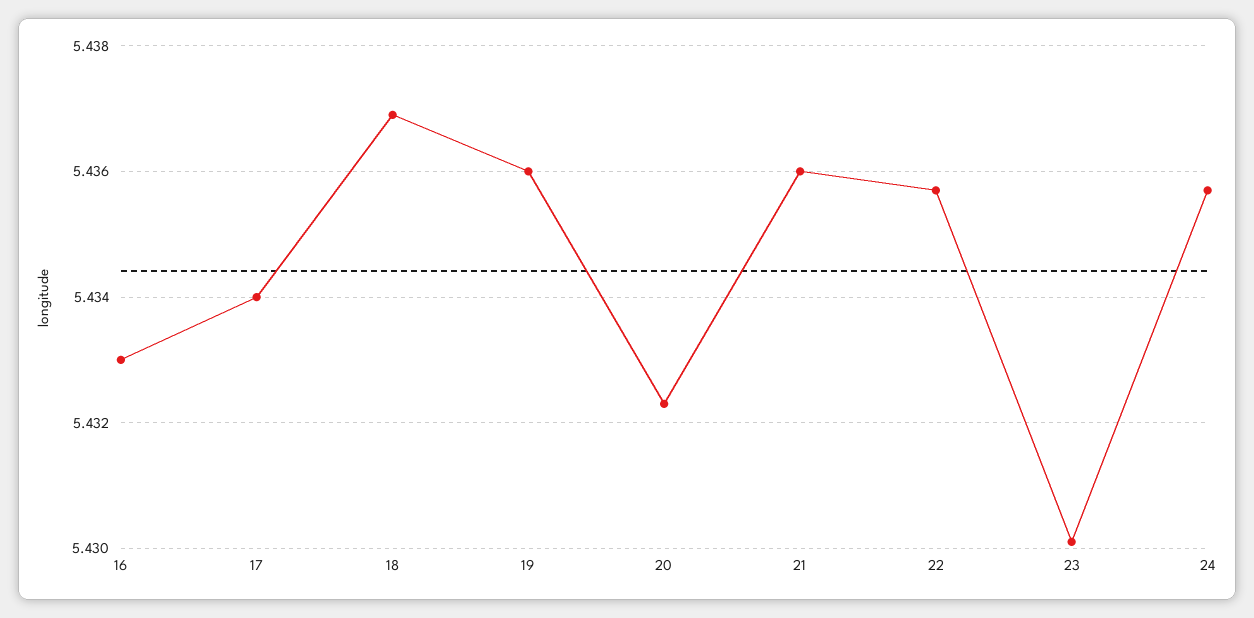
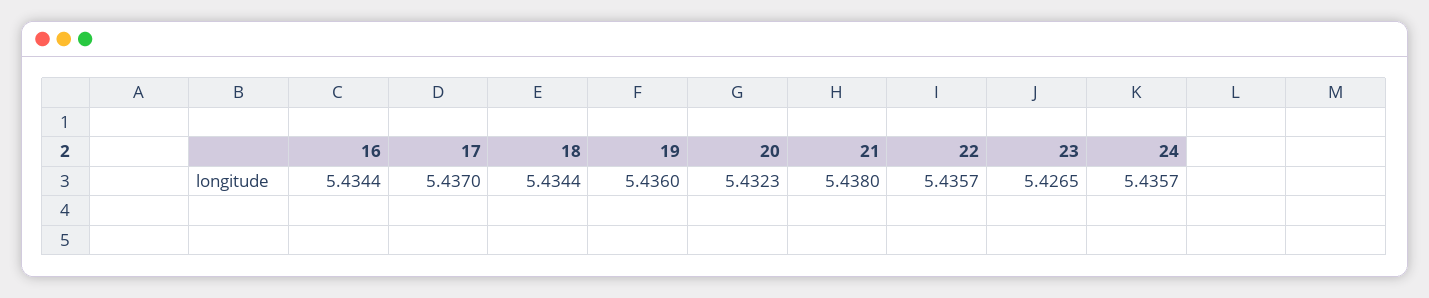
16: 5.433 -> 5.4344
17: 5.434 -> 5.437
18: 5.437 -> 5.4344
21: 5.436 -> 5.438
23: 5.43 -> 5.4265

